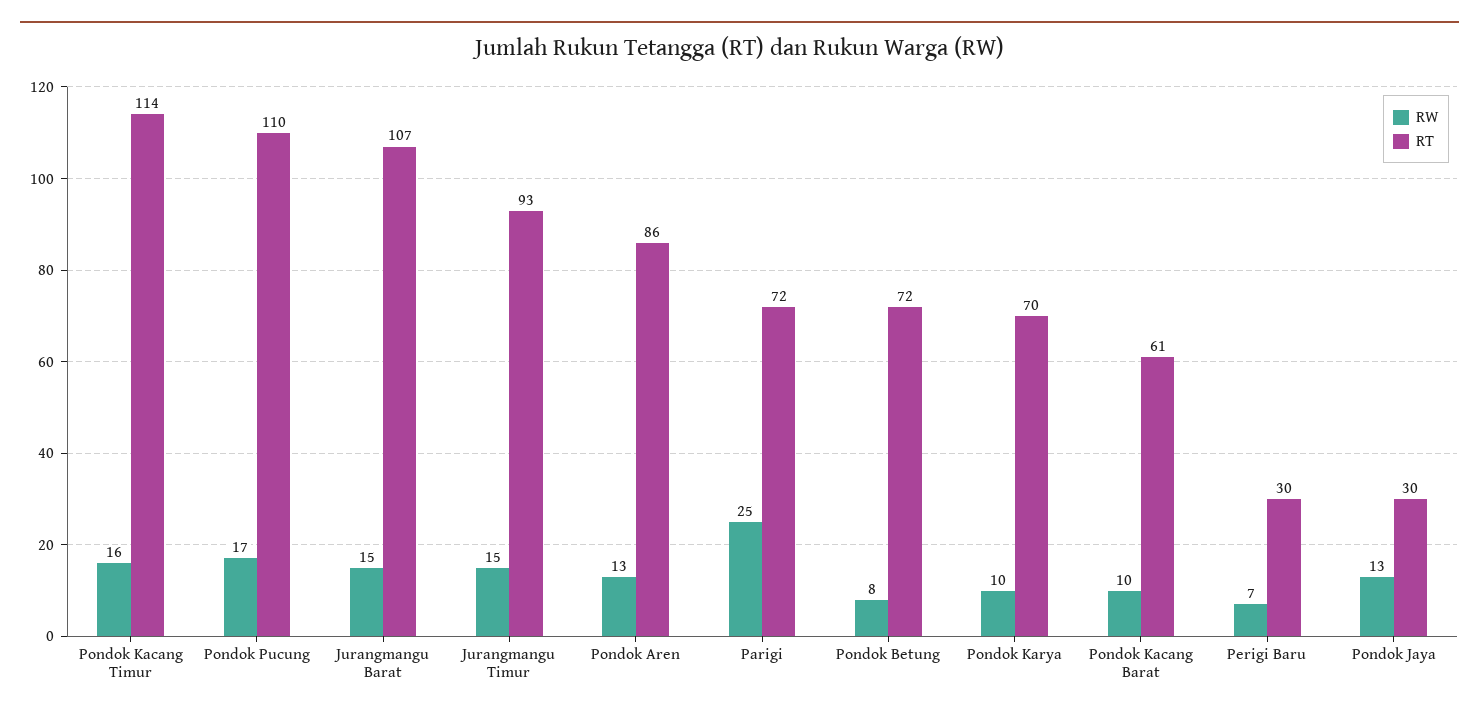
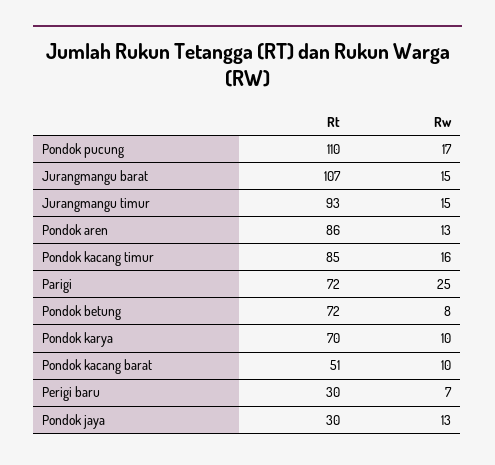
RT, Pondok Kacang Timur: 114 -> 85
RT, Pondok Kacang Barat: 61 -> 51

